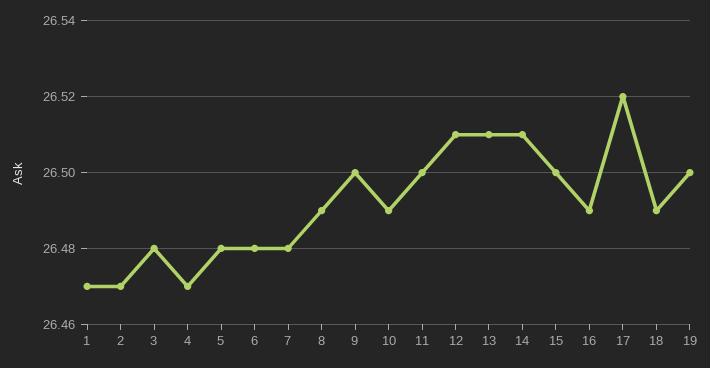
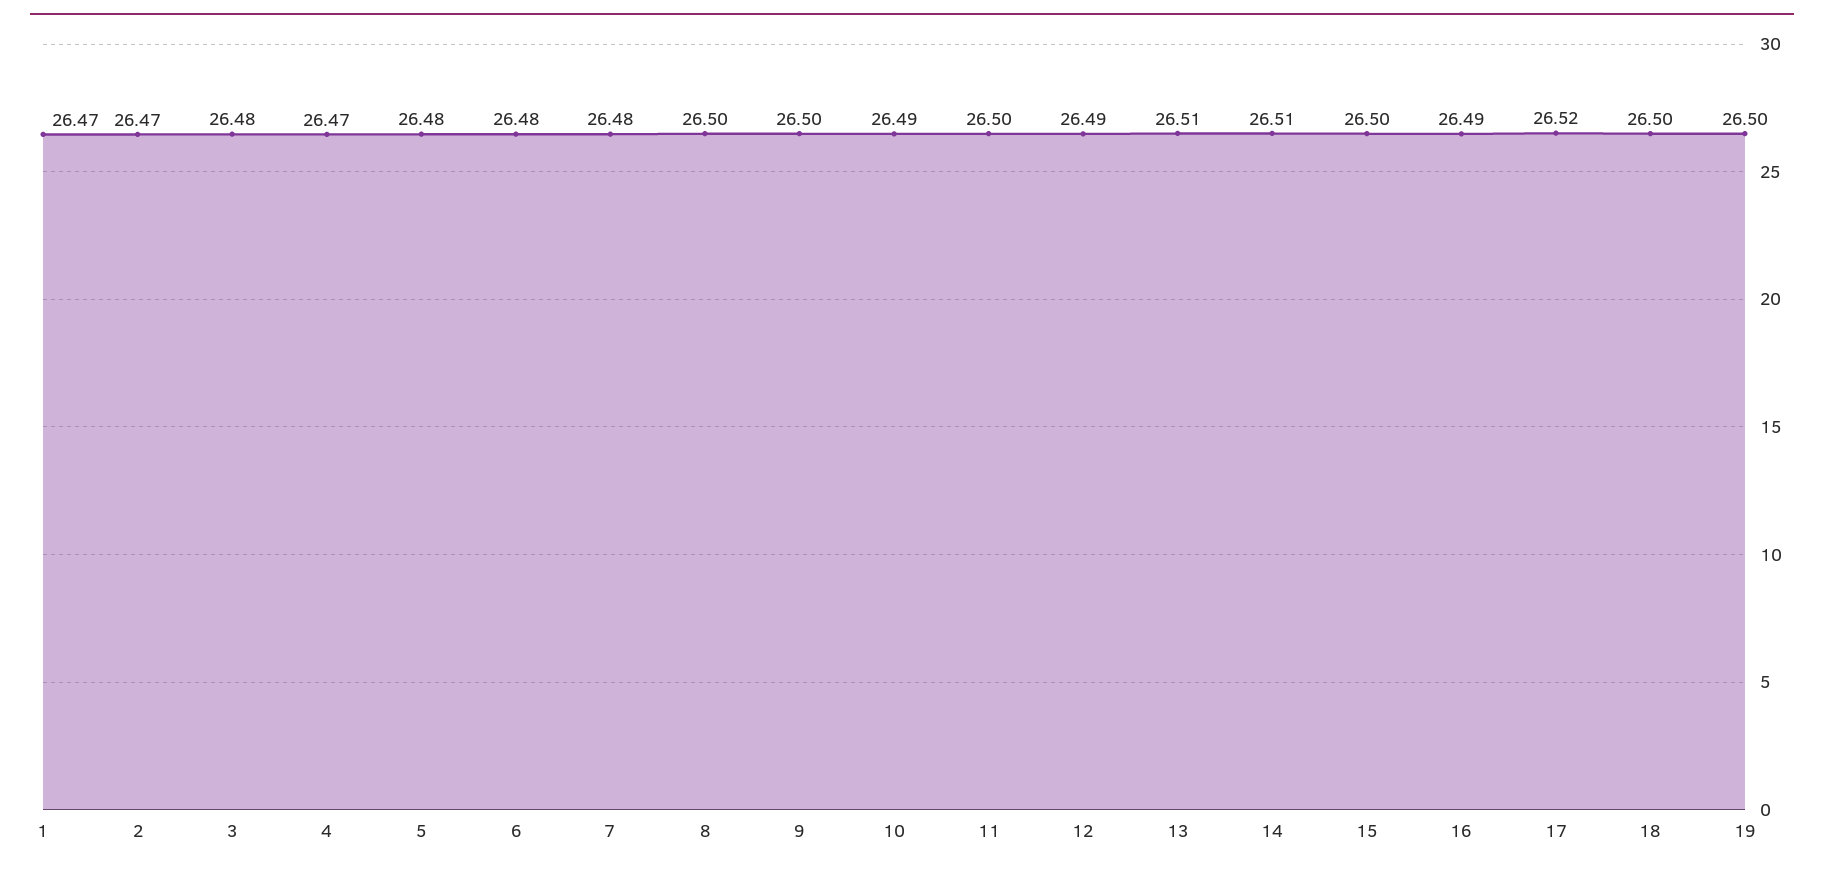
8: 26.49 -> 26.5
12: 26.51 -> 26.49
18: 26.49 -> 26.5

